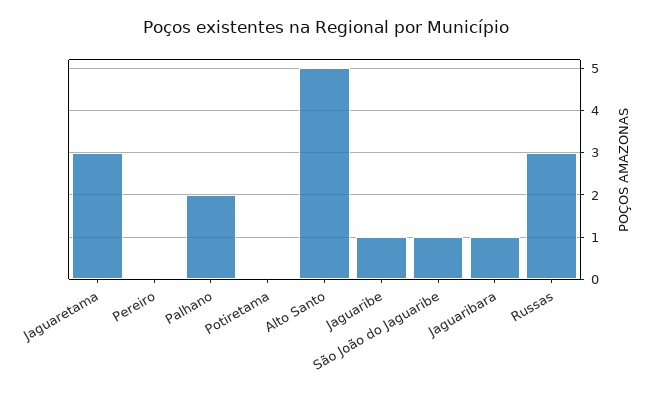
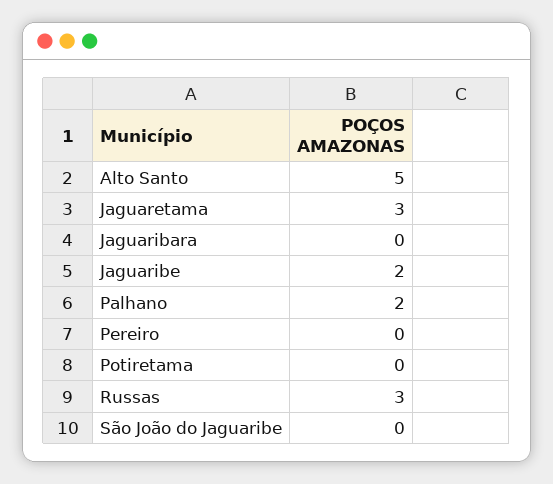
Jaguaribe: 1 -> 2
São João do Jaguaribe: 1 -> 0
Jaguaribara: 1 -> 0

